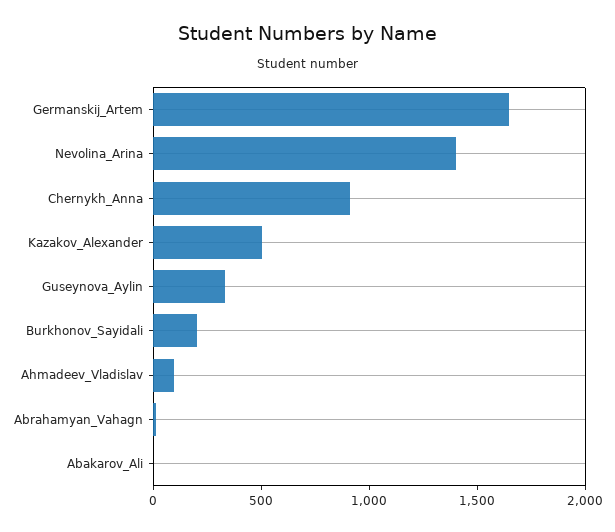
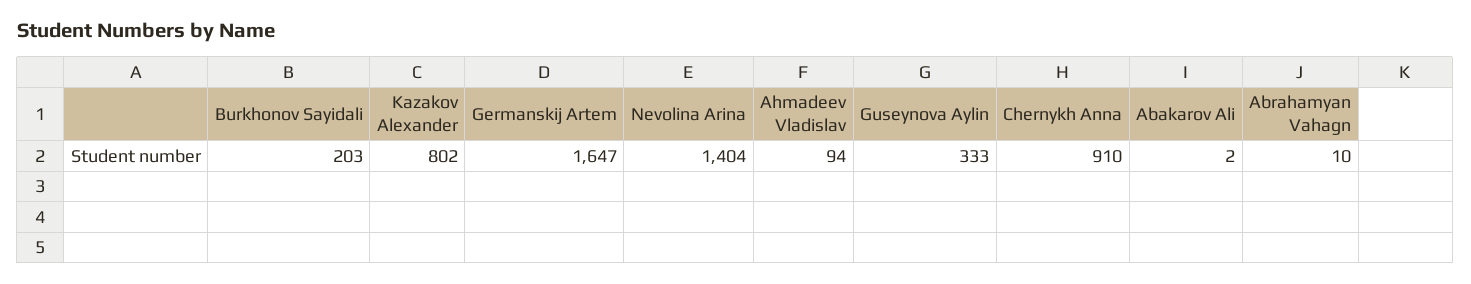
Kazakov_Alexander: 500 -> 802

